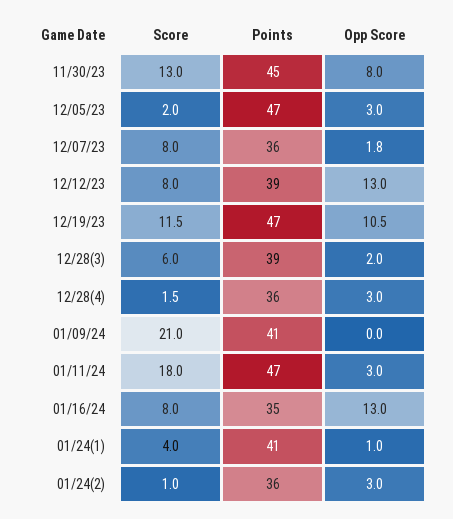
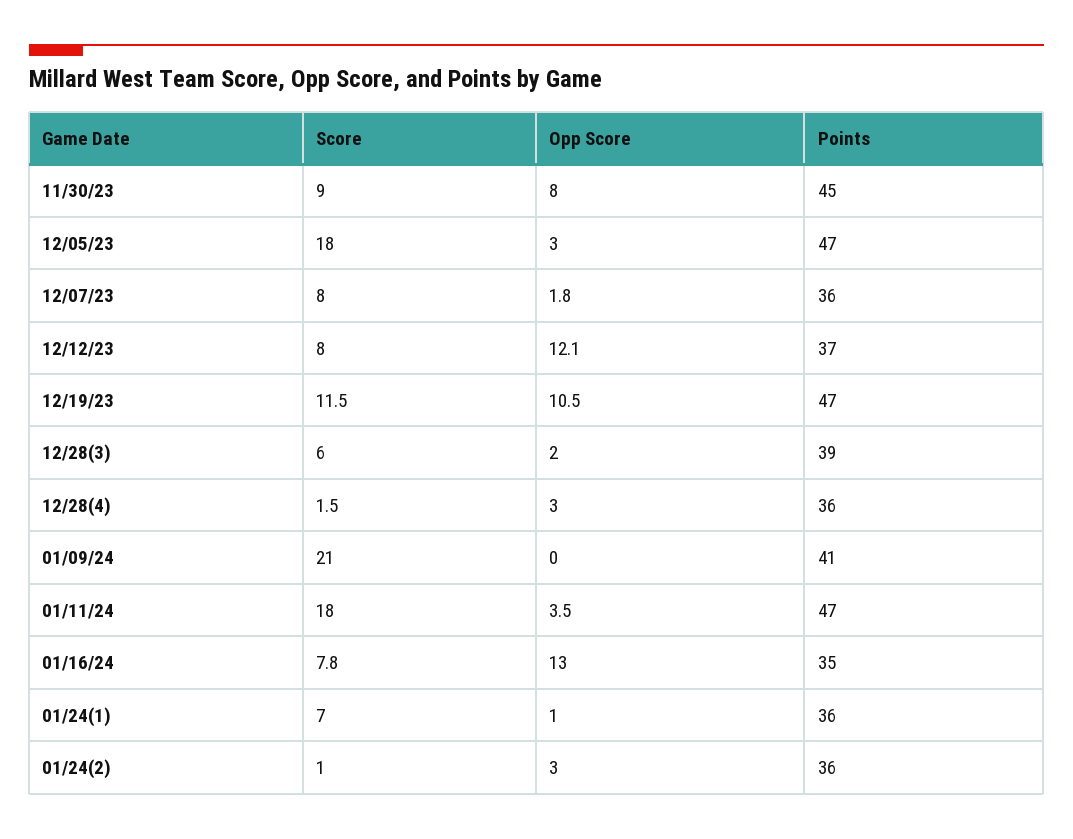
Score, 11/30/23: 13 -> 9
Score, 12/05/23: 2 -> 18
Points, 12/12/23: 39 -> 37
Opp Score, 12/12/23: 13 -> 12.1
Opp Score, 01/11/24: 3 -> 3.5
Score, 01/16/24: 8 -> 7.8
Score, 01/24(1): 4 -> 7
Points, 01/24(1): 41 -> 36

